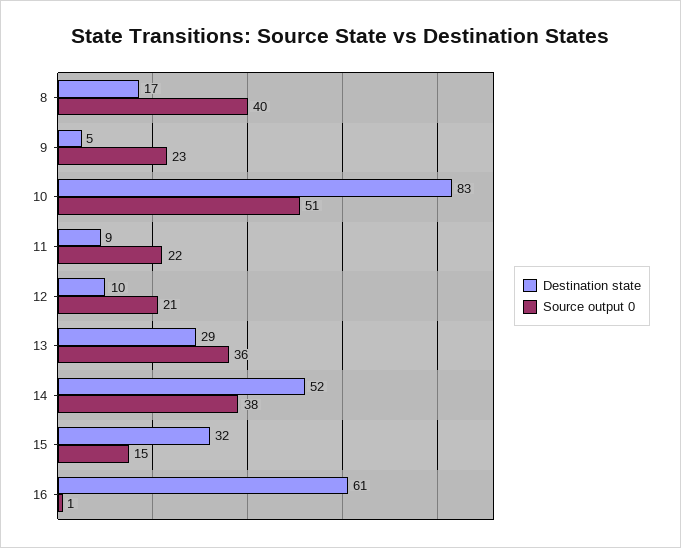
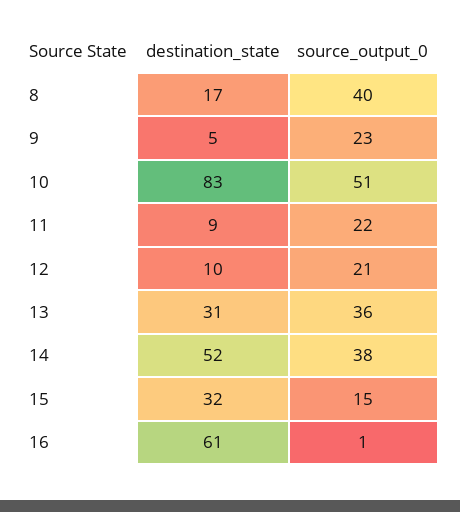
Destination state, 13: 29 -> 31

